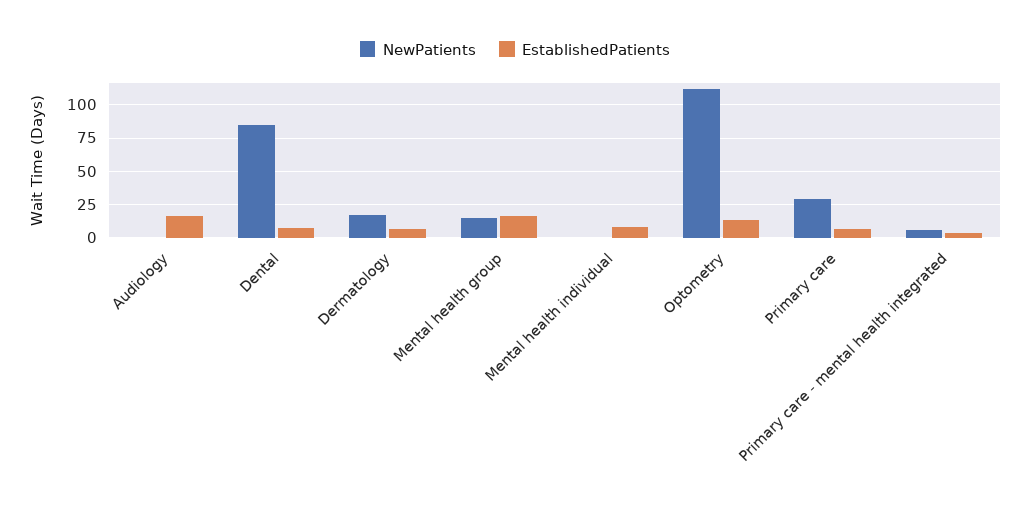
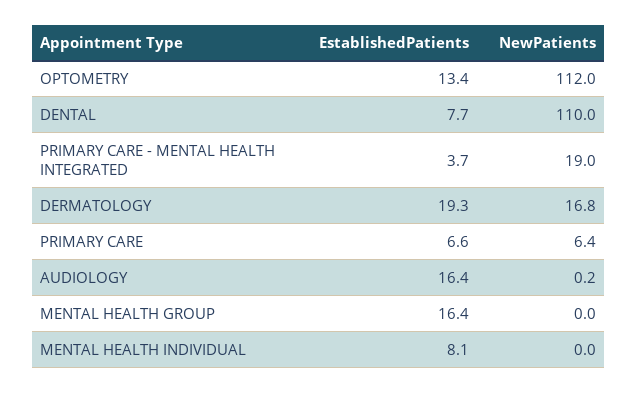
NewPatients, Dental: 85 -> 110
EstablishedPatients, Dermatology: 5 -> 19.3
NewPatients, Mental health group: 15 -> 0
NewPatients, Primary care: 30 -> 6.4
NewPatients, Primary care - mental health integrated: 5 -> 19

